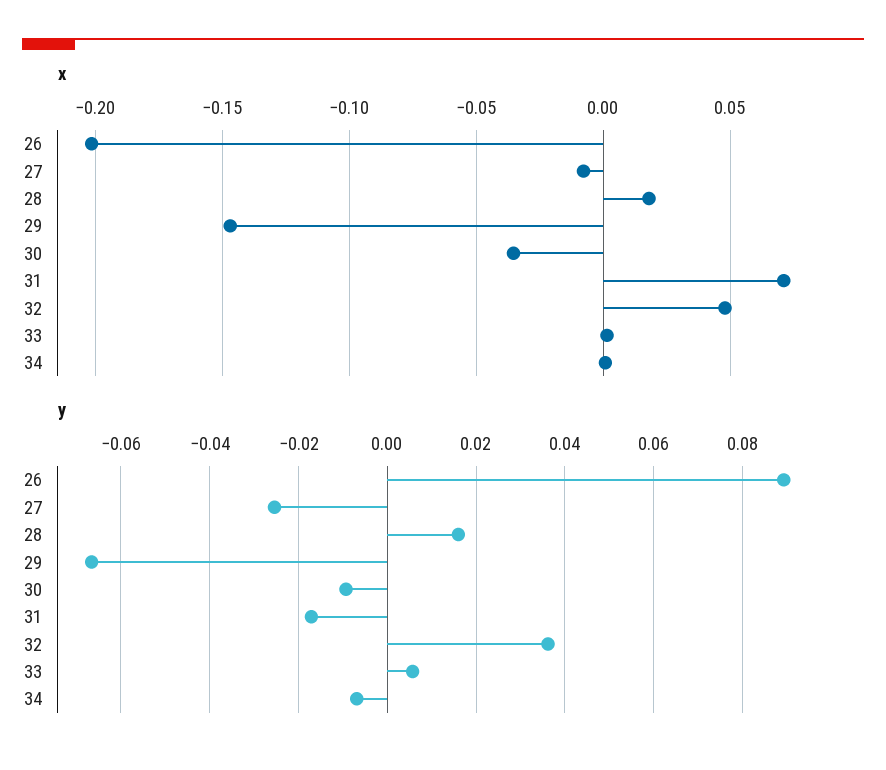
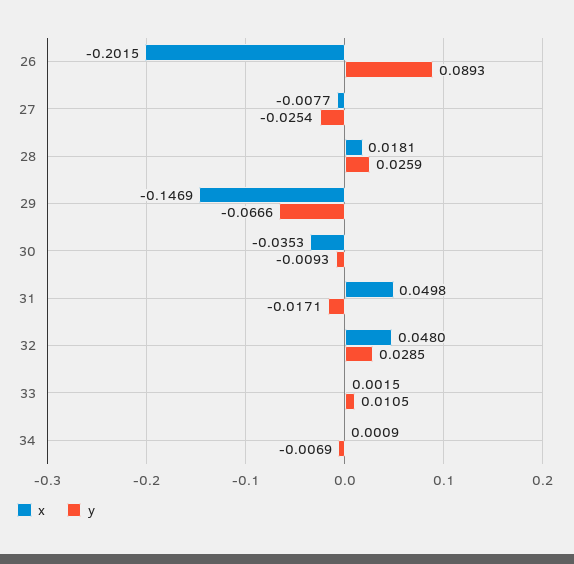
x, 31: 0.07 -> 0.0498
y, 28: 0.016 -> 0.0259
y, 32: 0.036 -> 0.0285
y, 33: 0.006 -> 0.0105

